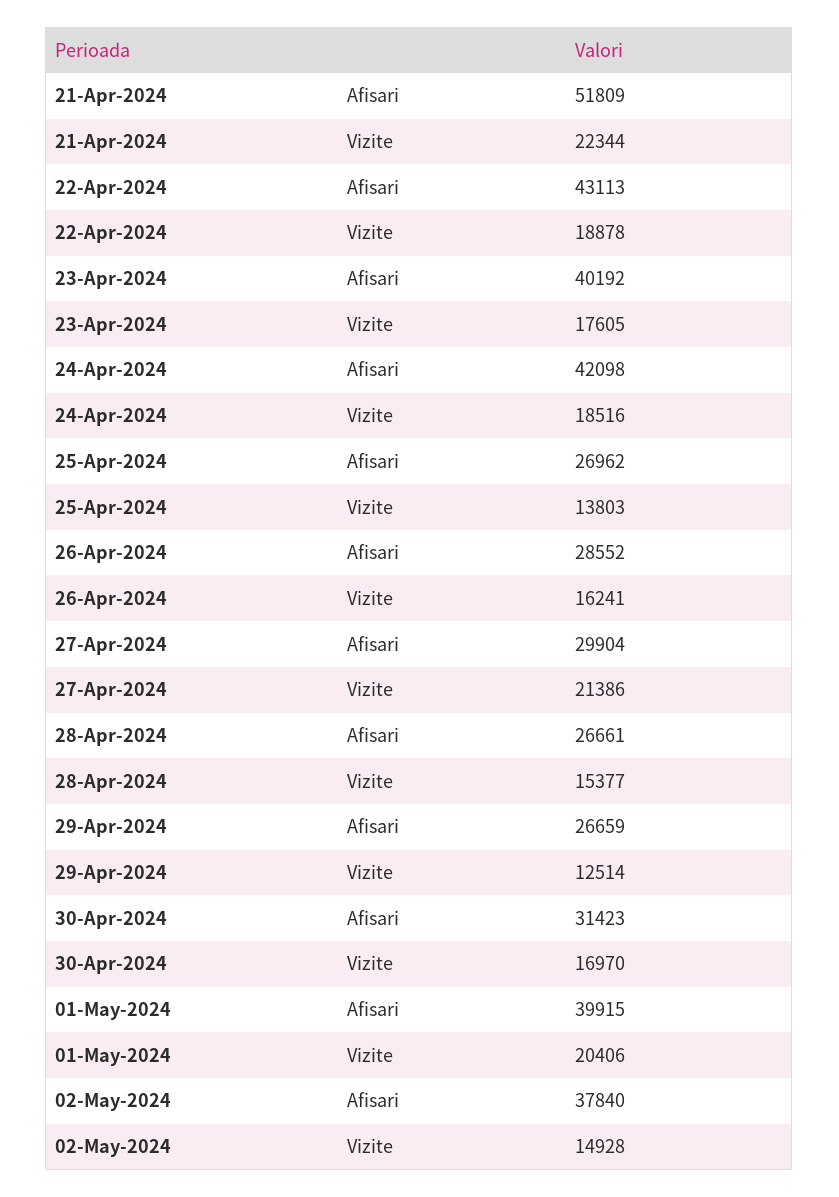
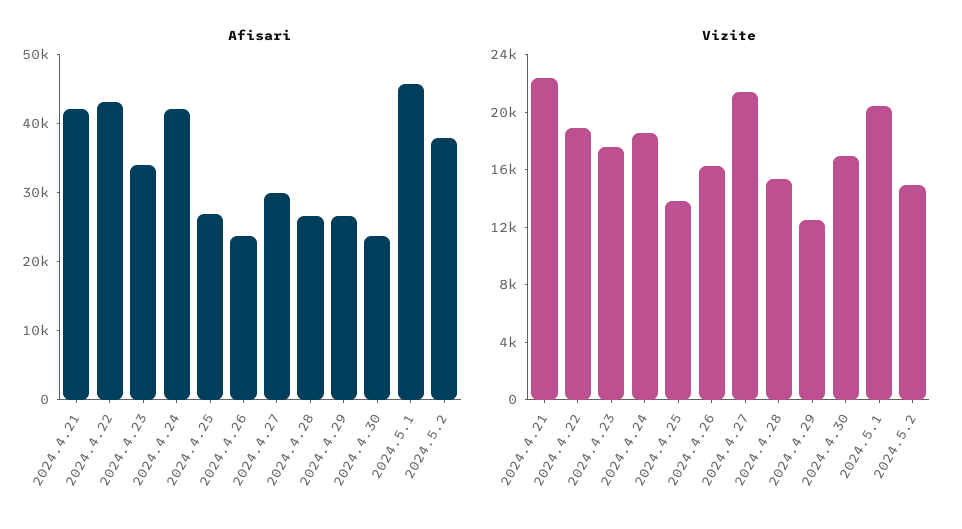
Afisari, 21-Apr-2024: 51809 -> 42000
Afisari, 23-Apr-2024: 40192 -> 34000
Afisari, 26-Apr-2024: 28552 -> 24000
Afisari, 30-Apr-2024: 31423 -> 24000
Afisari, 01-May-2024: 39915 -> 46000

